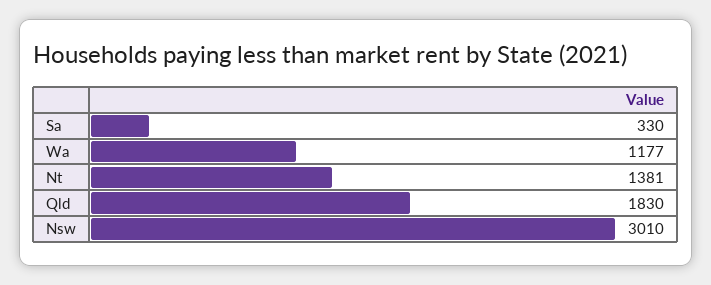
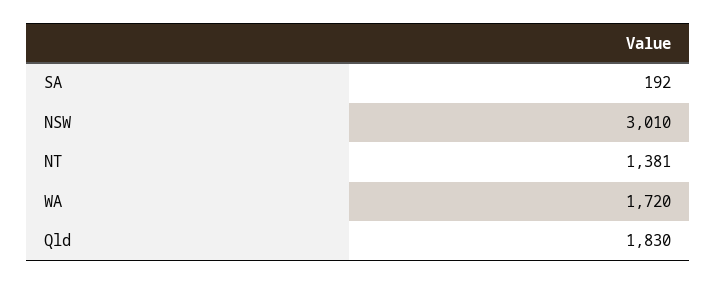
Sa: 330 -> 192
Wa: 1177 -> 1720

